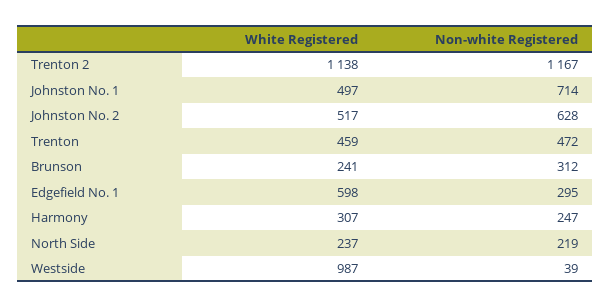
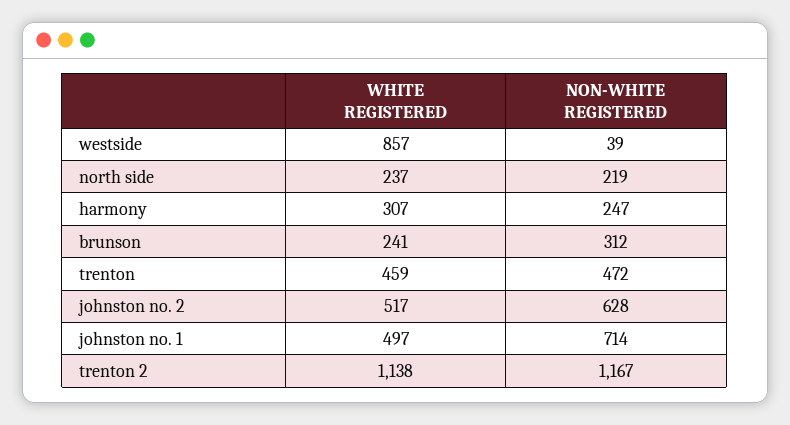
White Registered, Edgefield No. 1: 598 -> none
Non-white Registered, Edgefield No. 1: 295 -> none
White Registered, Westside: 987 -> 857

